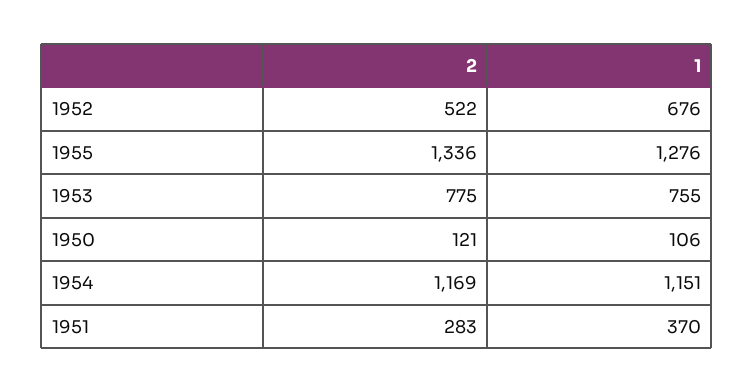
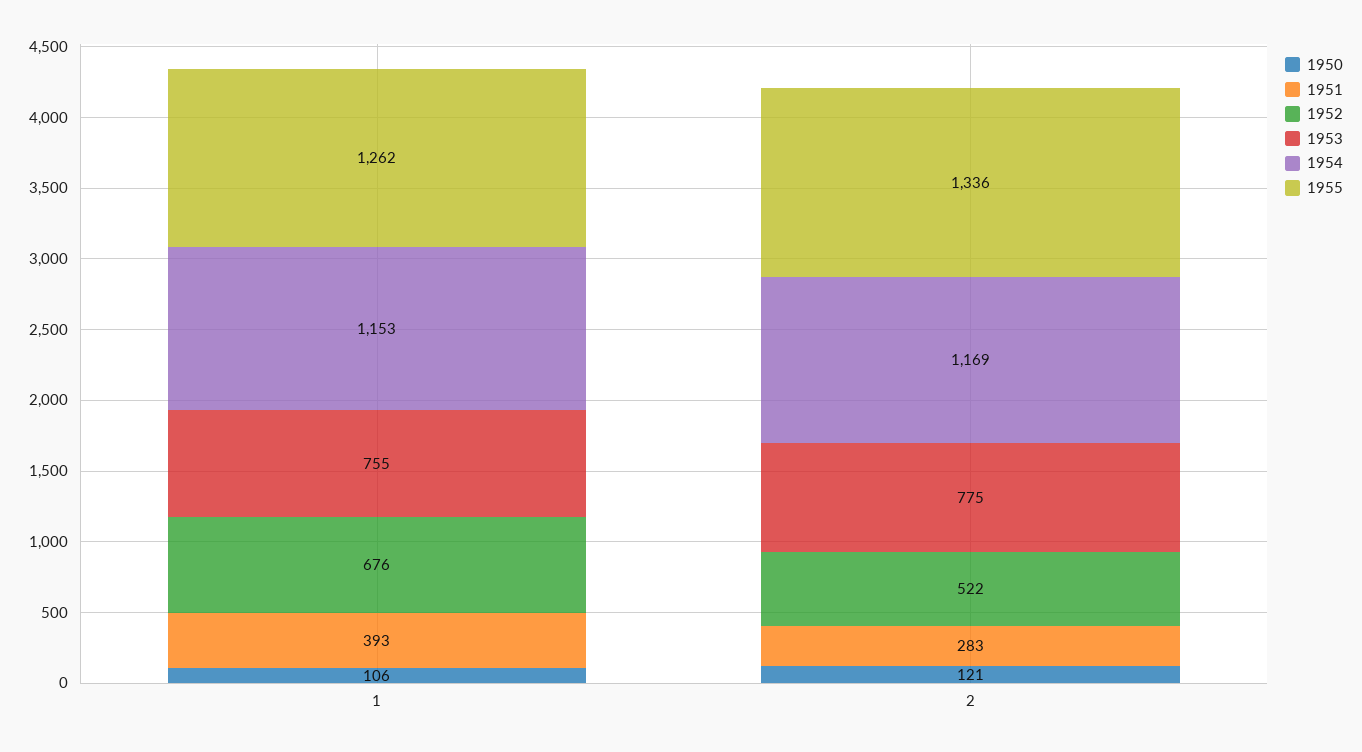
1955, 1: 1276 -> 1262
1954, 1: 1151 -> 1153
1951, 1: 370 -> 393

